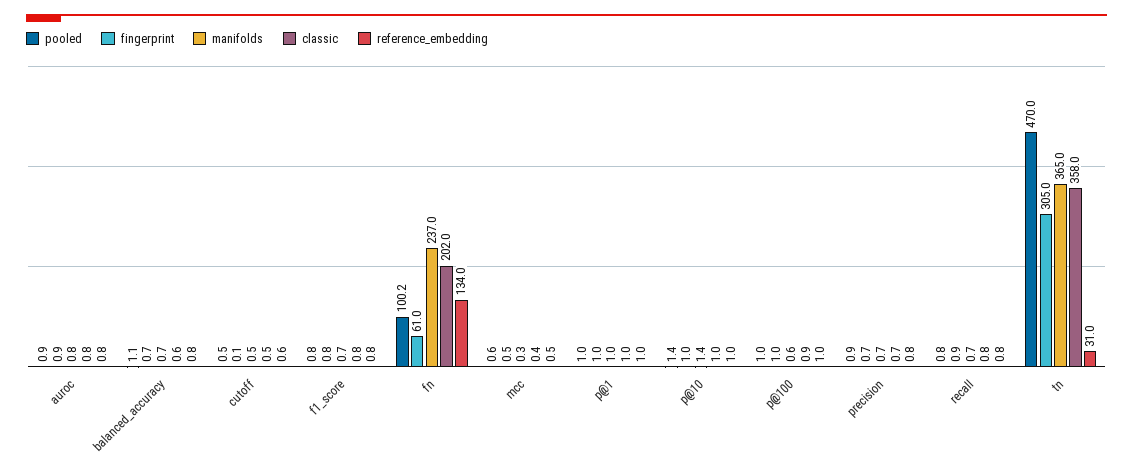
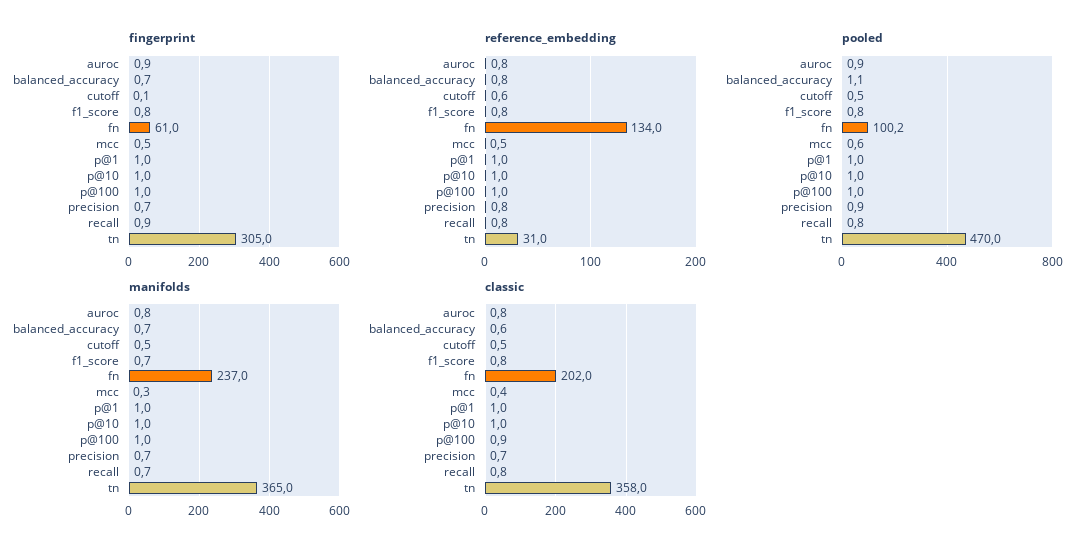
pooled, p@10: 1.4 -> 1
manifolds, p@10: 1.4 -> 1
manifolds, p@100: 0.6 -> 1

